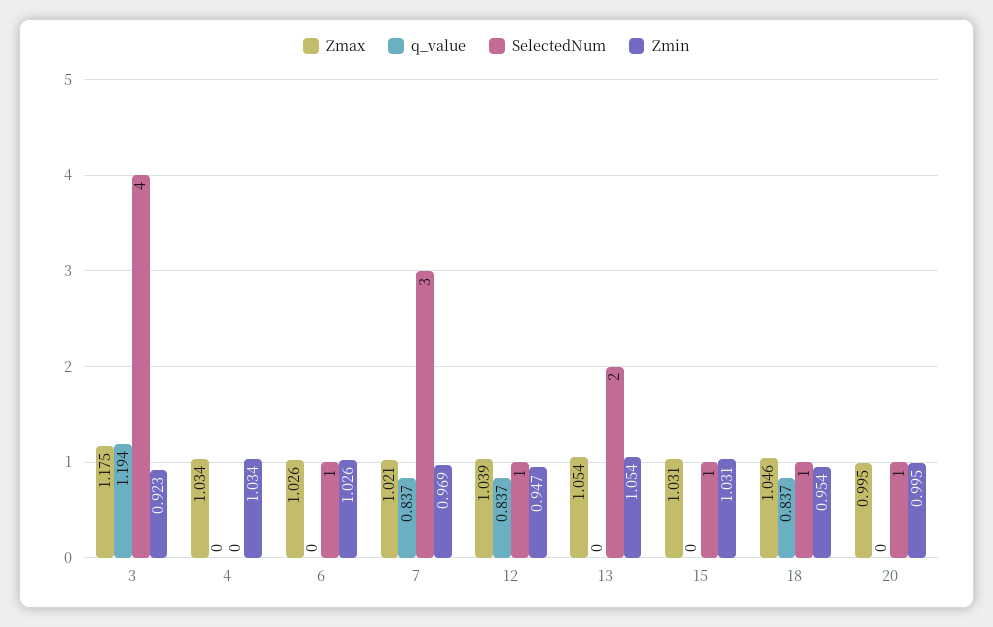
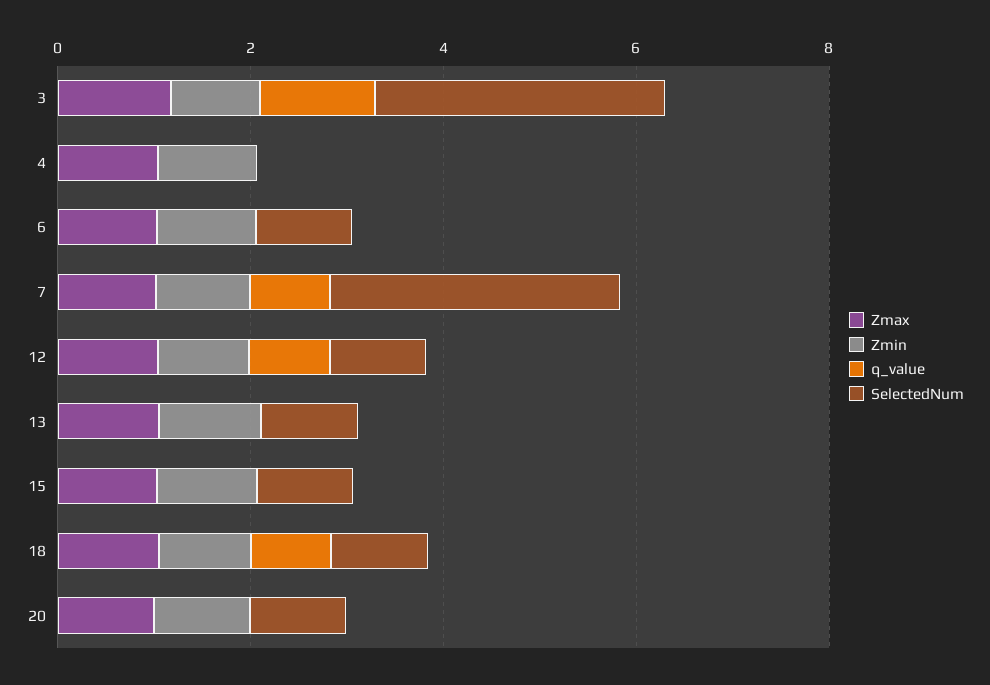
SelectedNum, 3: 4 -> 3
SelectedNum, 13: 2 -> 1

